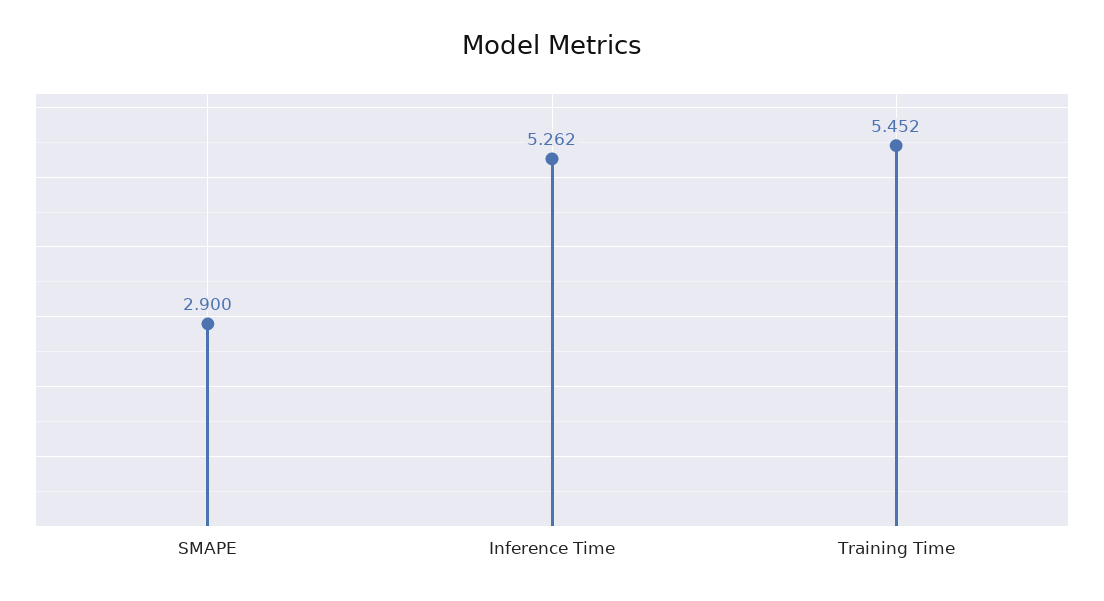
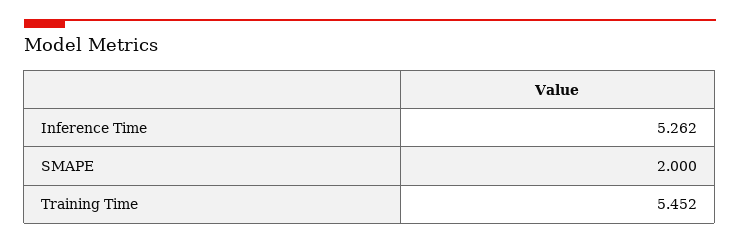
SMAPE: 2.9 -> 2

